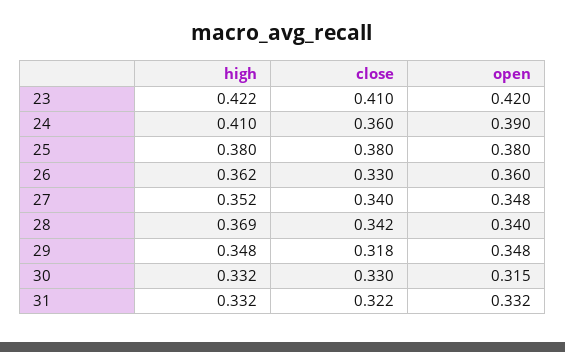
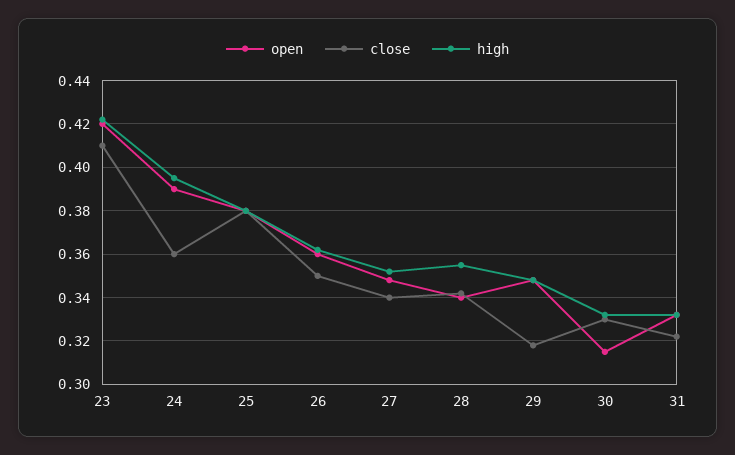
high, 24: 0.41 -> 0.395
close, 26: 0.33 -> 0.35
high, 28: 0.369 -> 0.355

